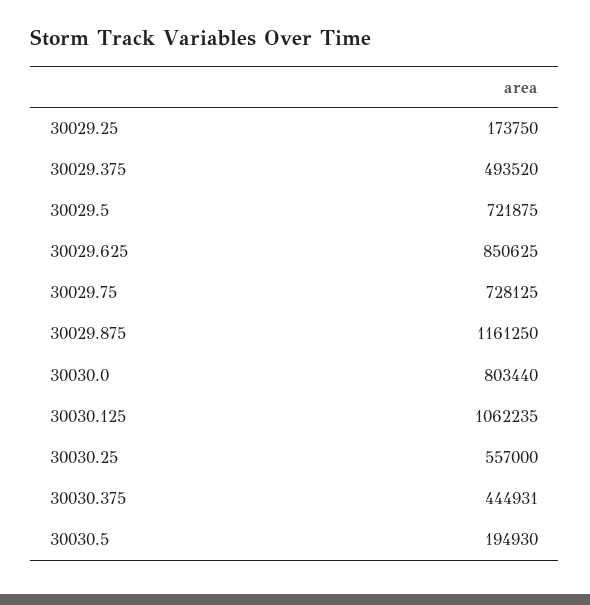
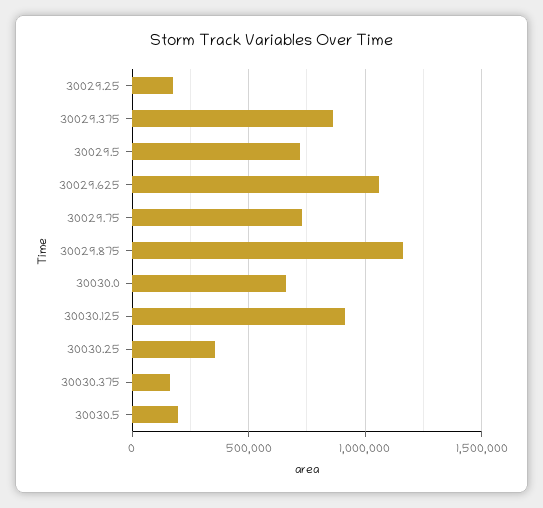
30029.375: 493520 -> 850000
30029.625: 850625 -> 1050000
30030.0: 803440 -> 650000
30030.125: 1062235 -> 900000
30030.25: 557000 -> 350000
30030.375: 444931 -> 150000

